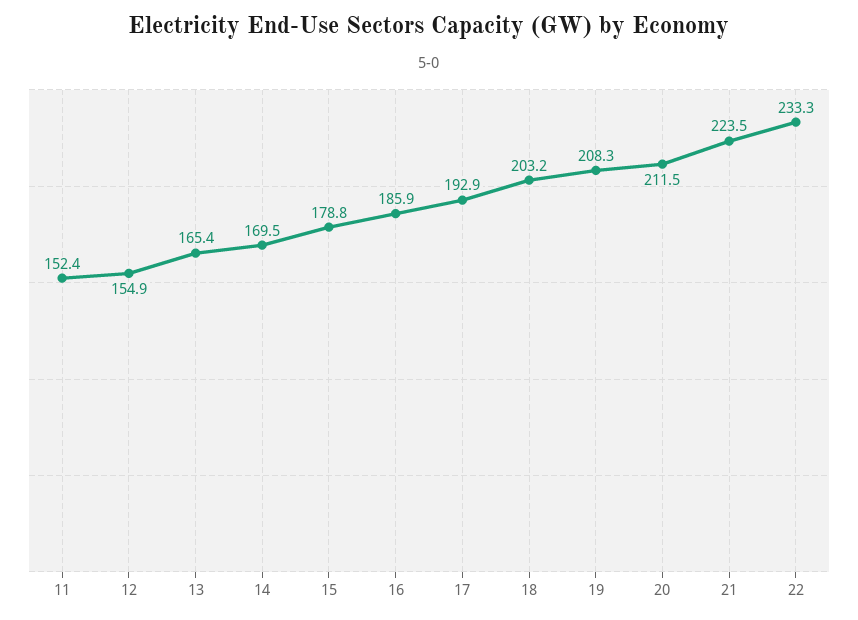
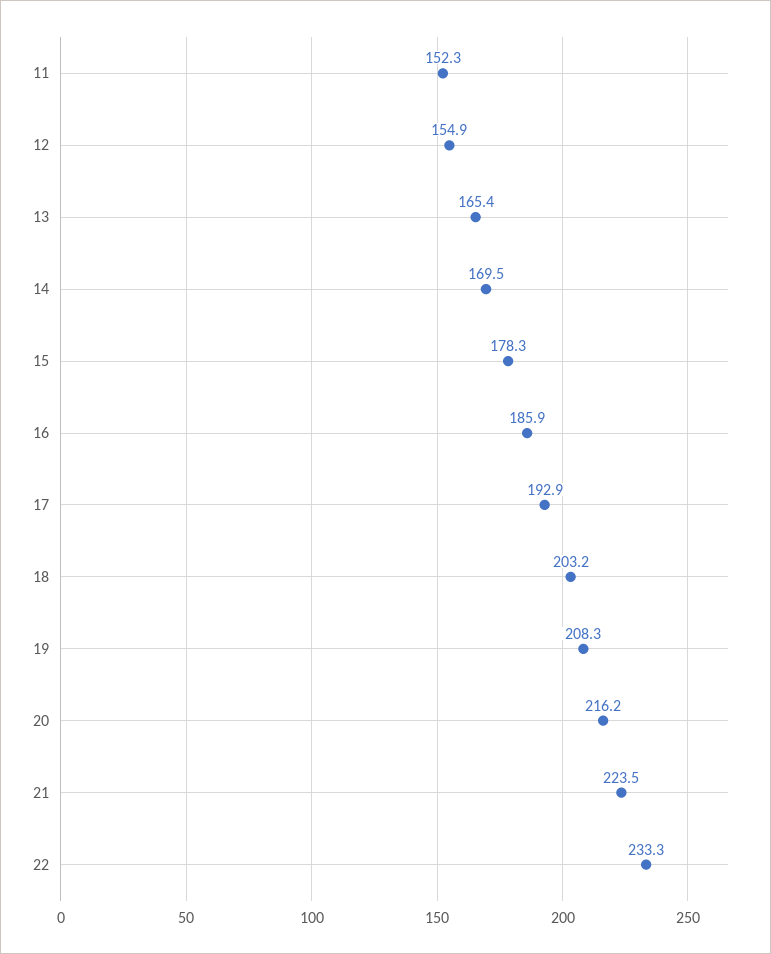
11: 152.4 -> 152.3
15: 178.8 -> 178.3
20: 211.5 -> 216.2

